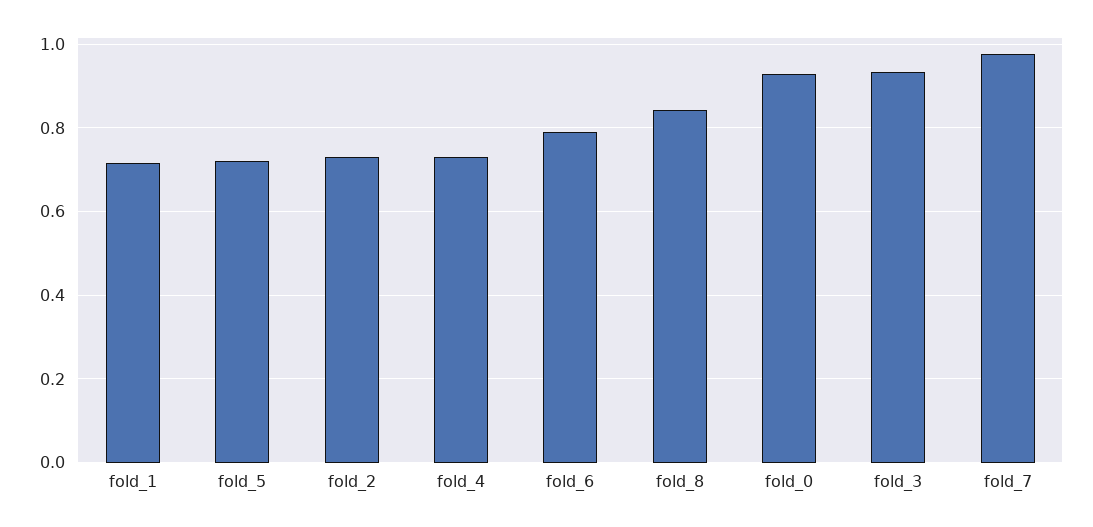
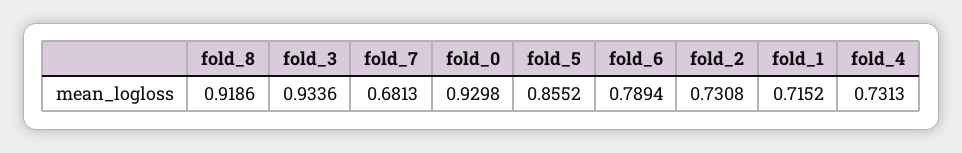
fold_5: 0.72 -> 0.8552
fold_8: 0.84 -> 0.9186
fold_7: 0.98 -> 0.6813

